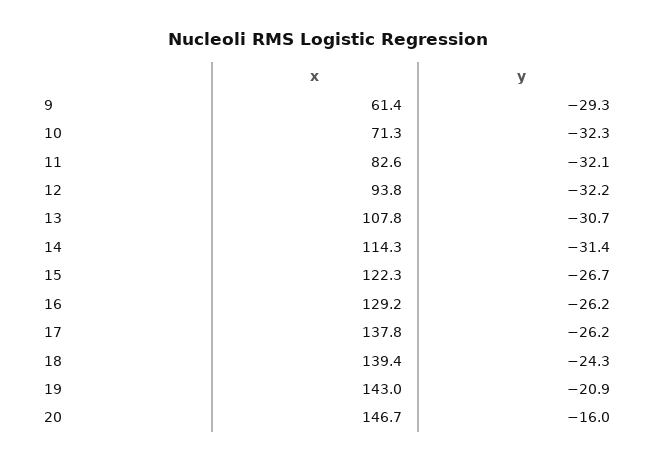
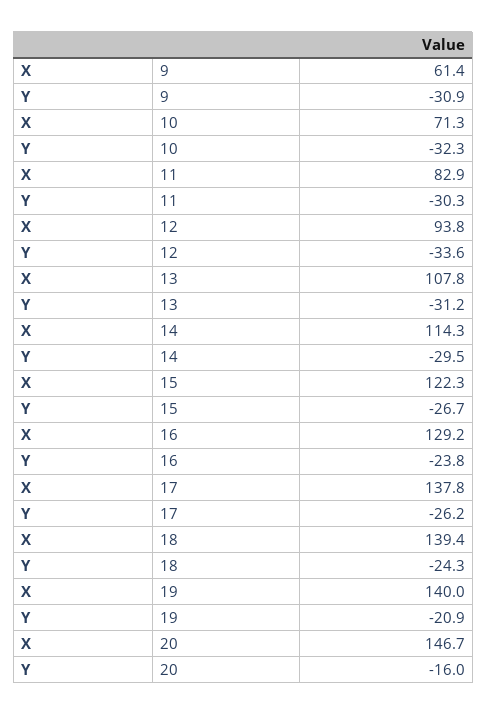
y, 9: -29.3 -> -30.9
x, 11: 82.6 -> 82.9
y, 11: -32.1 -> -30.3
y, 12: -32.2 -> -33.6
y, 13: -30.7 -> -31.2
y, 14: -31.4 -> -29.5
y, 16: -26.2 -> -23.8
x, 19: 143 -> 140

